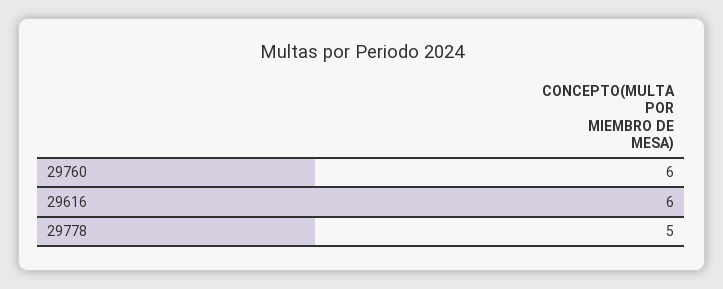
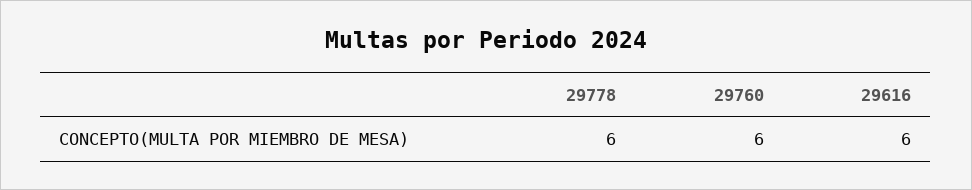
29778: 5 -> 6

